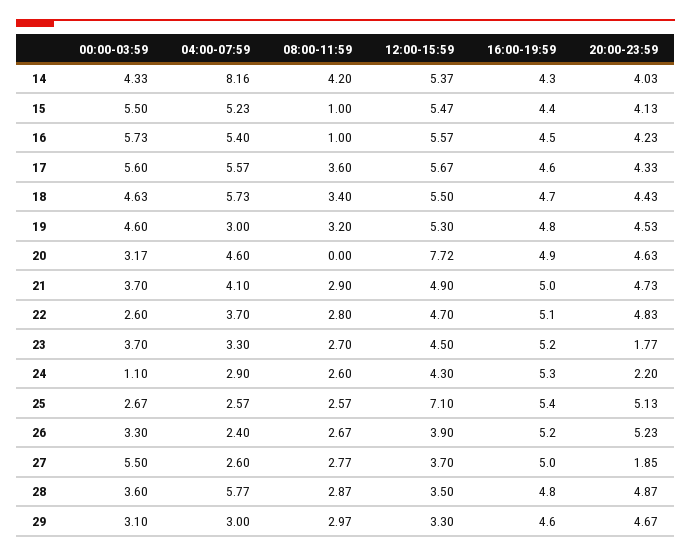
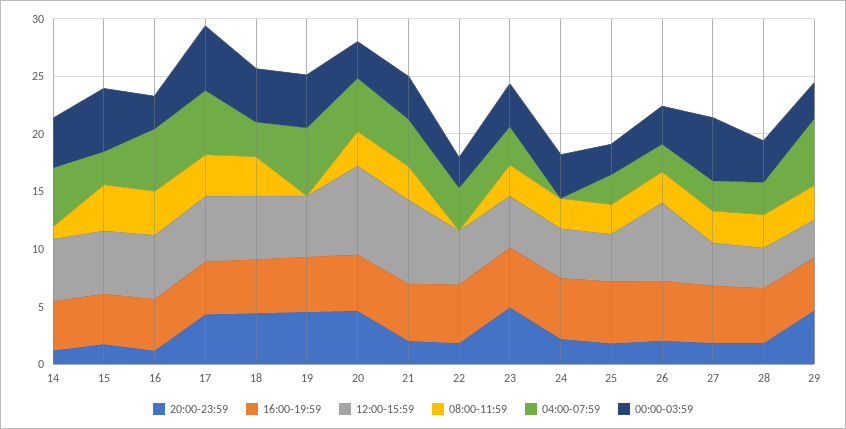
04:00-07:59, 14: 8.16 -> 5
08:00-11:59, 14: 4.2 -> 1
20:00-23:59, 14: 4.03 -> 1
04:00-07:59, 15: 5.23 -> 3
08:00-11:59, 15: 1 -> 4
20:00-23:59, 15: 4.13 -> 2
00:00-03:59, 16: 5.73 -> 3
08:00-11:59, 16: 1 -> 4
20:00-23:59, 16: 4.23 -> 1
04:00-07:59, 18: 5.73 -> 3
04:00-07:59, 19: 3 -> 6
08:00-11:59, 19: 3.2 -> 0
08:00-11:59, 20: 0 -> 3
12:00-15:59, 21: 4.9 -> 7
20:00-23:59, 21: 4.73 -> 2
08:00-11:59, 22: 2.8 -> 0
20:00-23:59, 22: 4.83 -> 2
20:00-23:59, 23: 1.77 -> 5
00:00-03:59, 24: 1.1 -> 4
04:00-07:59, 24: 2.9 -> 0
12:00-15:59, 25: 7.1 -> 4
20:00-23:59, 25: 5.13 -> 2
12:00-15:59, 26: 3.9 -> 7
20:00-23:59, 26: 5.23 -> 2
04:00-07:59, 28: 5.77 -> 3
20:00-23:59, 28: 4.87 -> 2
04:00-07:59, 29: 3 -> 6

